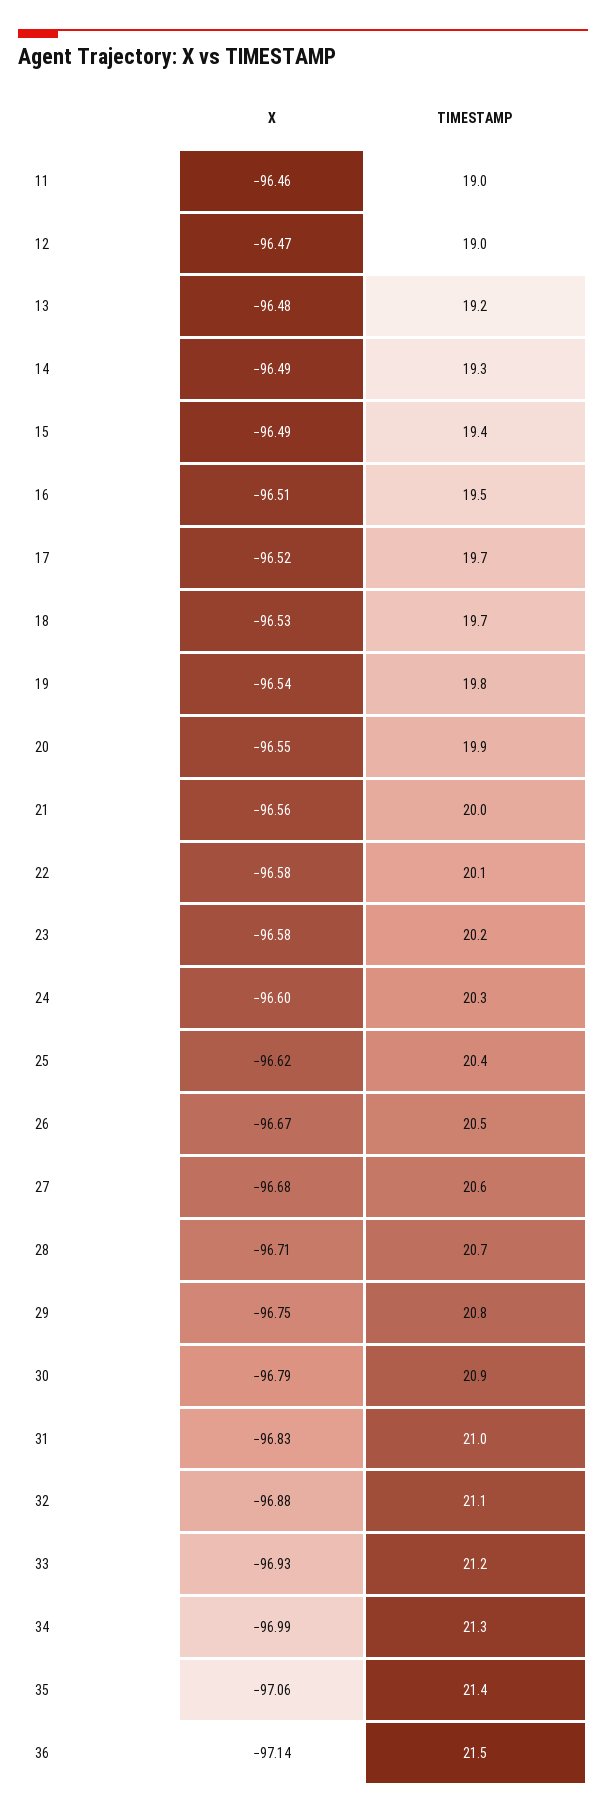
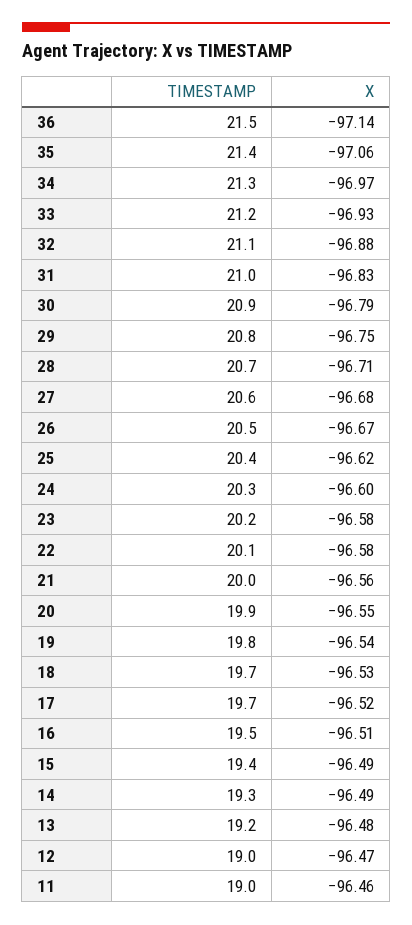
X, 34: -96.99 -> -96.97

